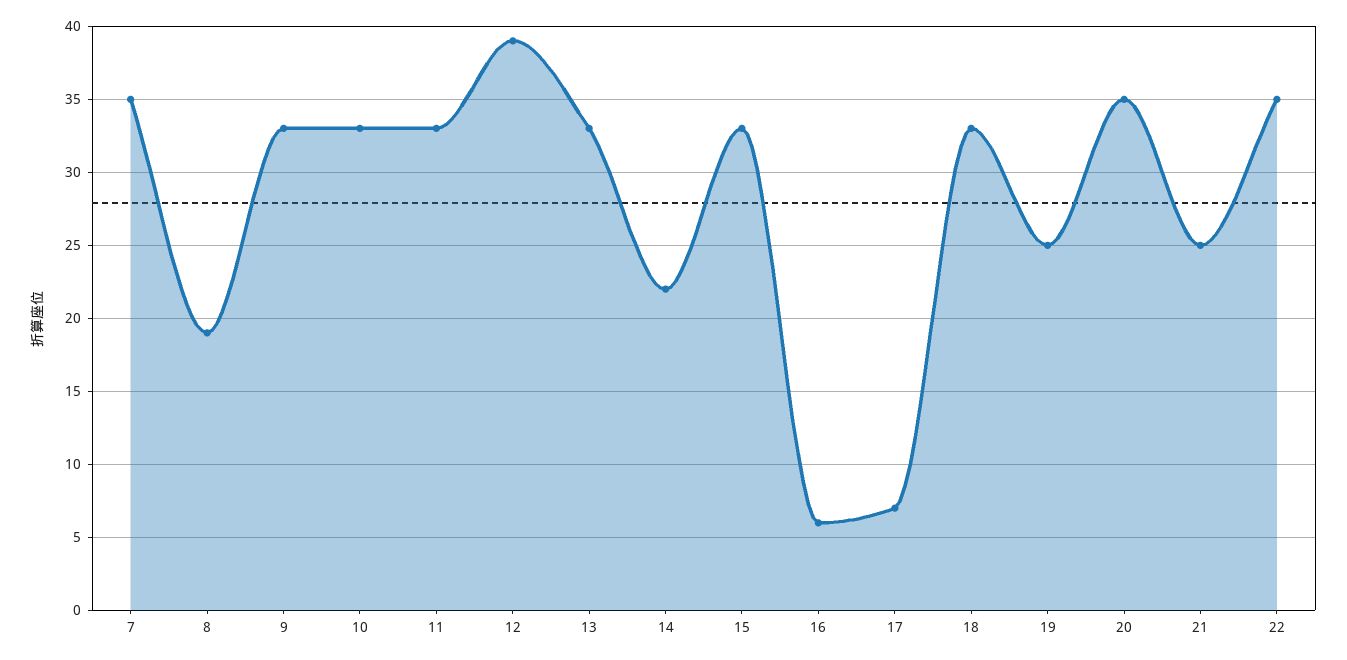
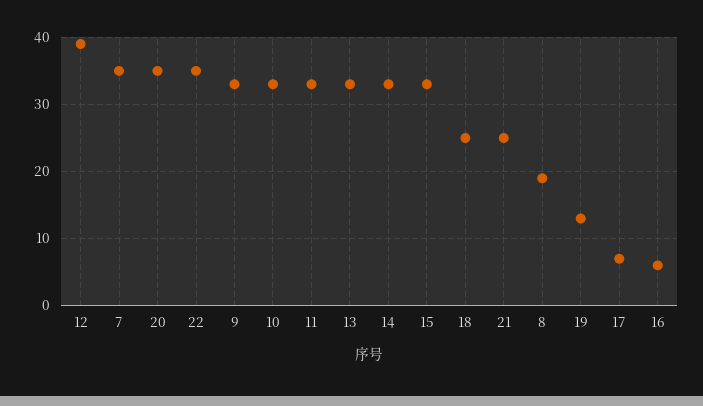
14: 22 -> 33
18: 33 -> 25
19: 25 -> 13

